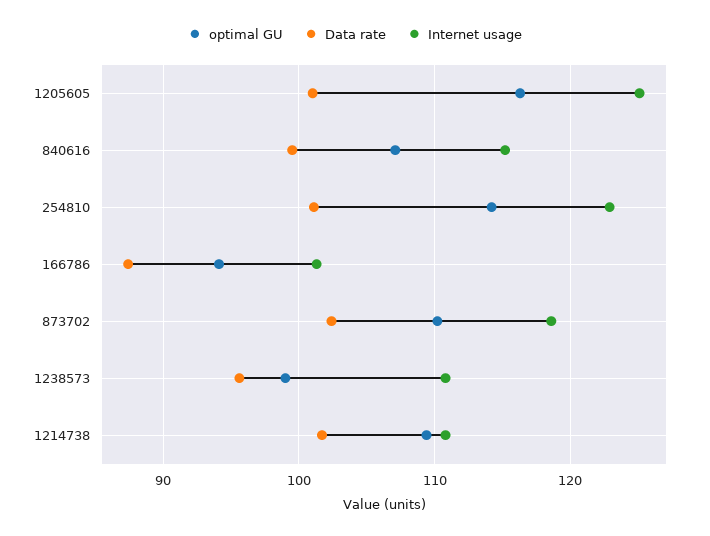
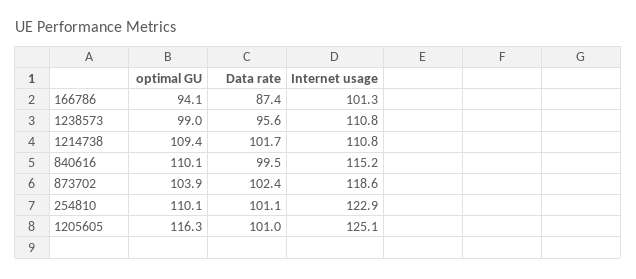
optimal GU, 840616: 107 -> 110.1
optimal GU, 254810: 114 -> 110.1
optimal GU, 873702: 110 -> 103.9

